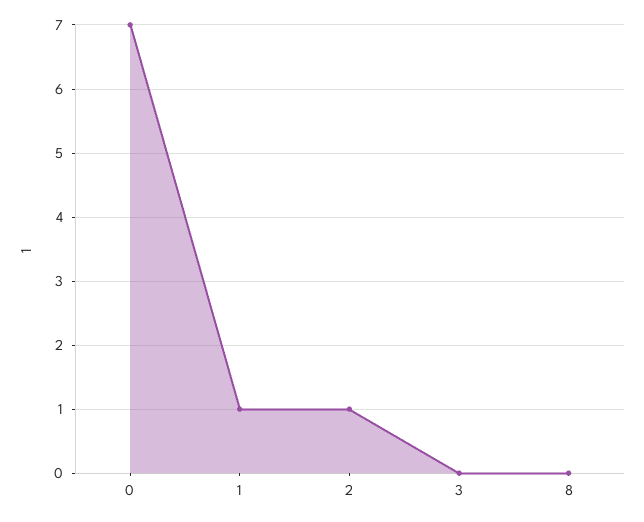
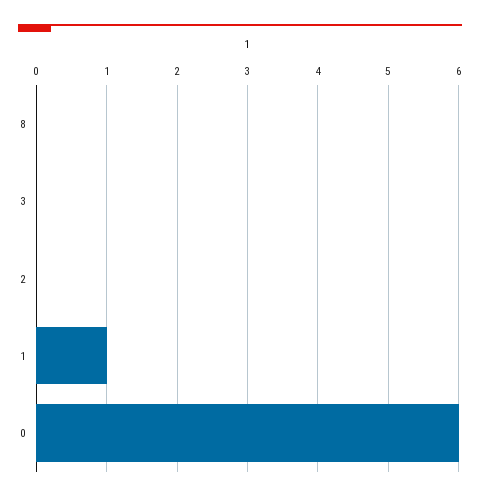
0: 7 -> 6
2: 1 -> 0

